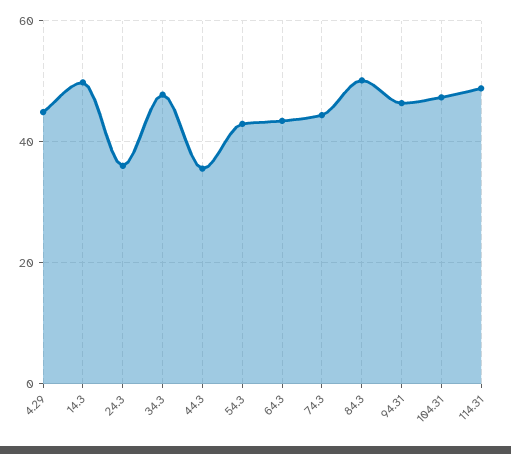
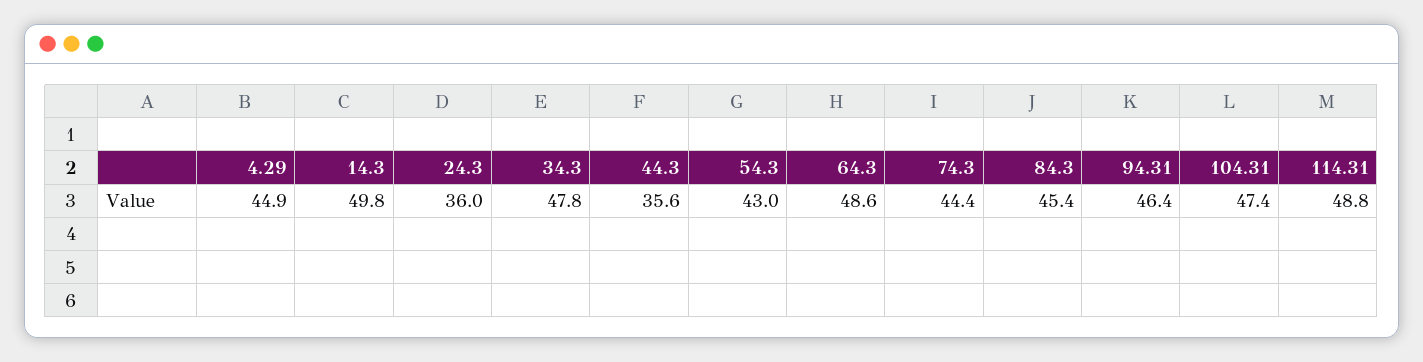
64.3: 44 -> 48.6
84.3: 50 -> 45.4

